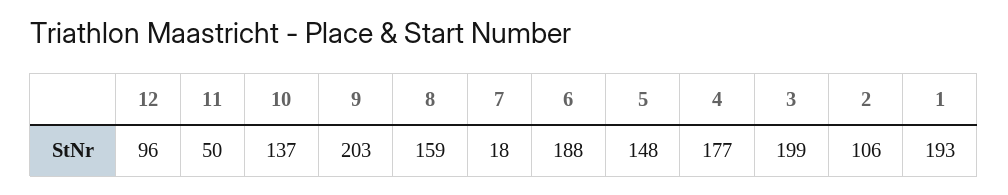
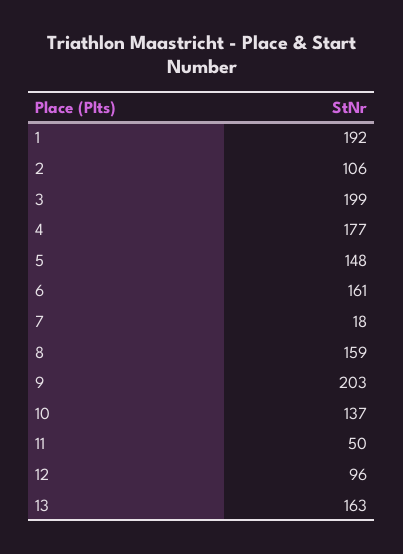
6: 188 -> 161
1: 193 -> 192
13: none -> 163

